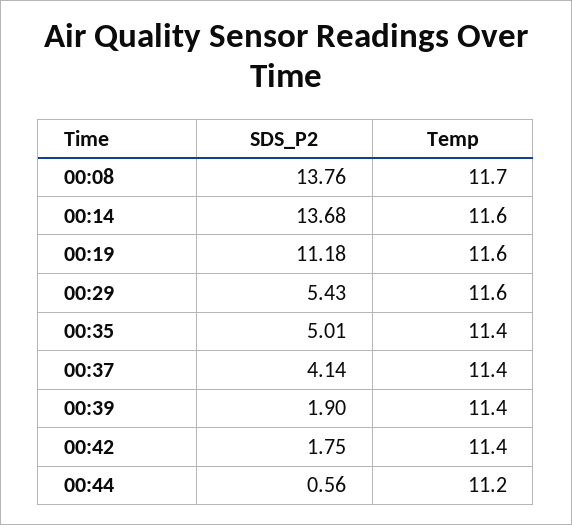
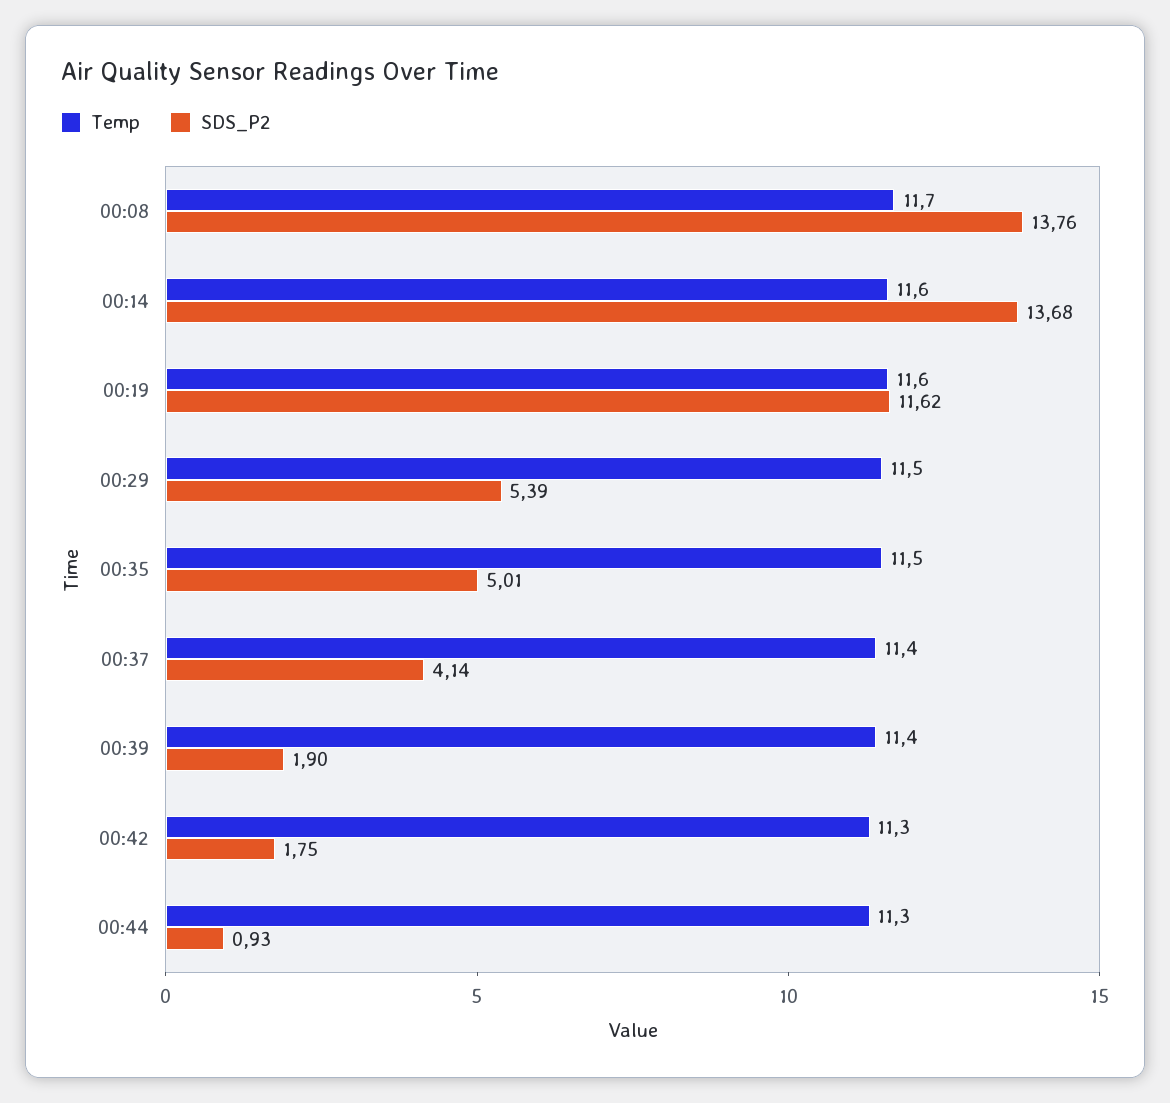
SDS_P2, 00:19: 11.18 -> 11.62
SDS_P2, 00:29: 5.43 -> 5.39
Temp, 00:29: 11.6 -> 11.5
Temp, 00:35: 11.4 -> 11.5
Temp, 00:42: 11.4 -> 11.3
SDS_P2, 00:44: 0.56 -> 0.93
Temp, 00:44: 11.2 -> 11.3

